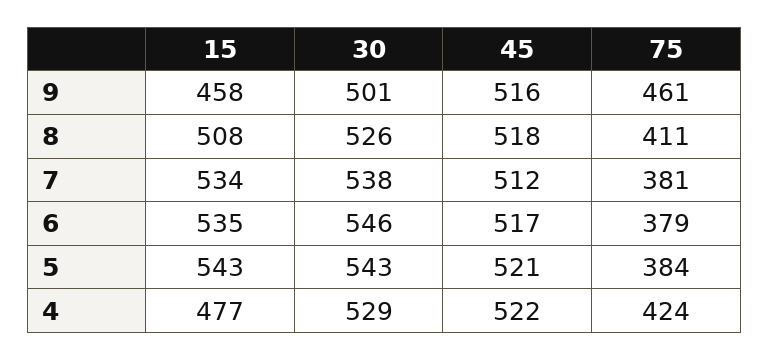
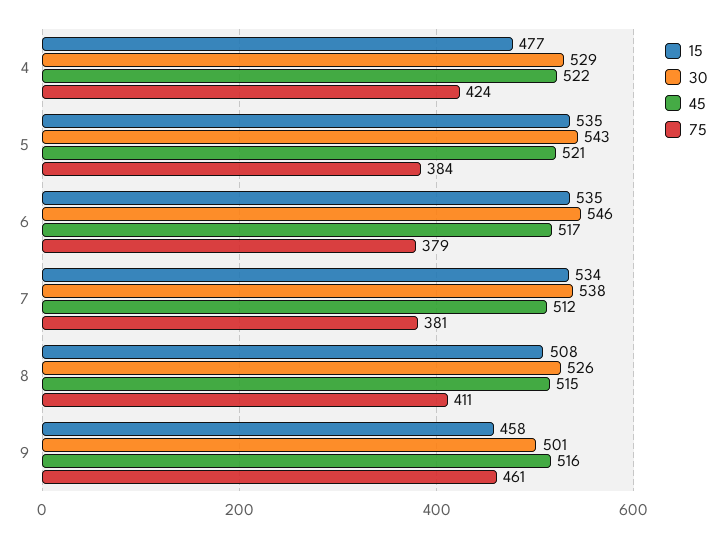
45, 8: 518 -> 515
15, 5: 543 -> 535

